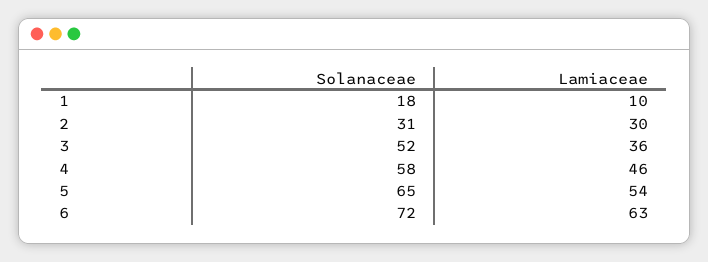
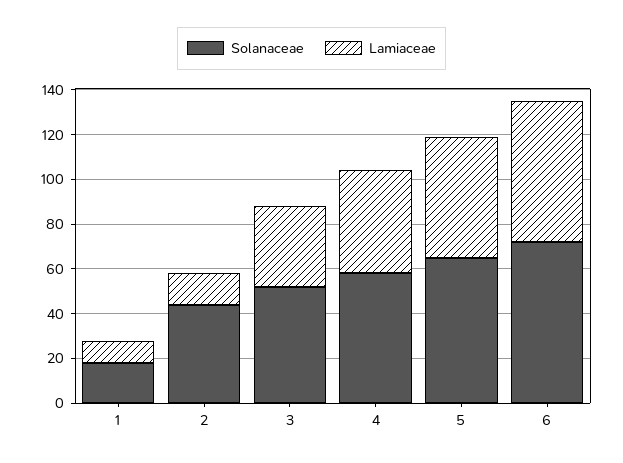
Solanaceae, 2: 31 -> 45
Lamiaceae, 2: 30 -> 15

